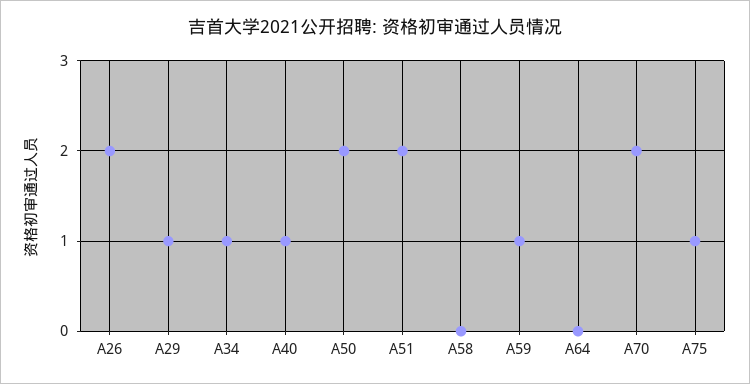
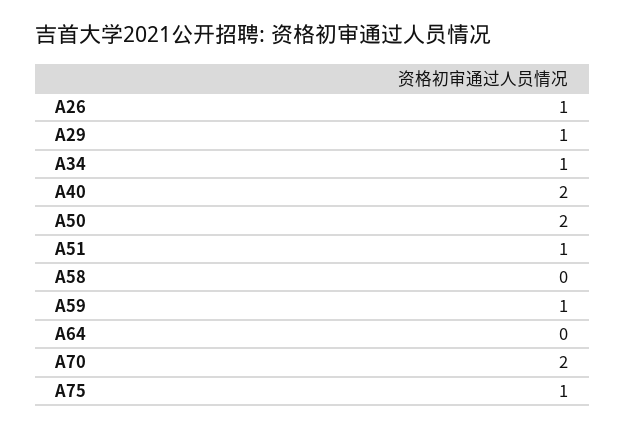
A26: 2 -> 1
A40: 1 -> 2
A51: 2 -> 1

